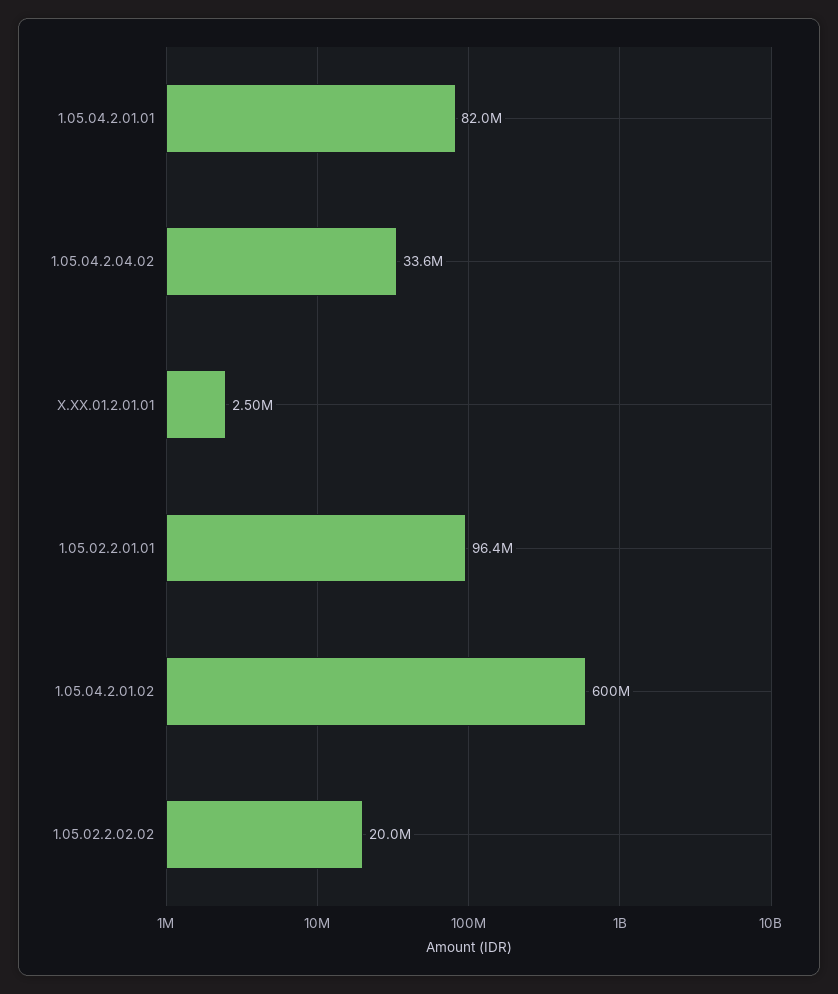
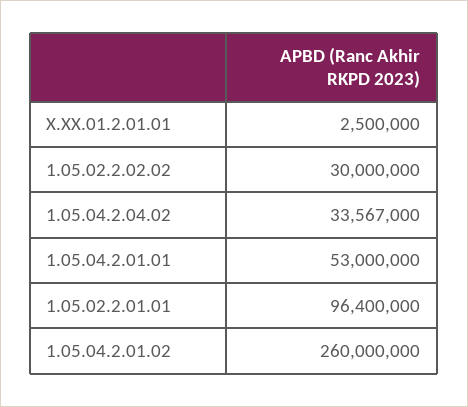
1.05.04.2.01.01: 82000000 -> 53000000
1.05.04.2.01.02: 600000000 -> 260000000
1.05.02.2.02.02: 20000000 -> 30000000

